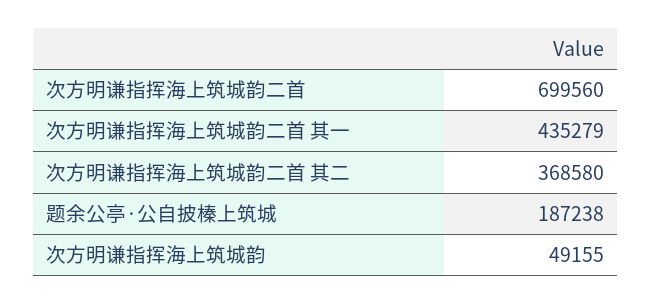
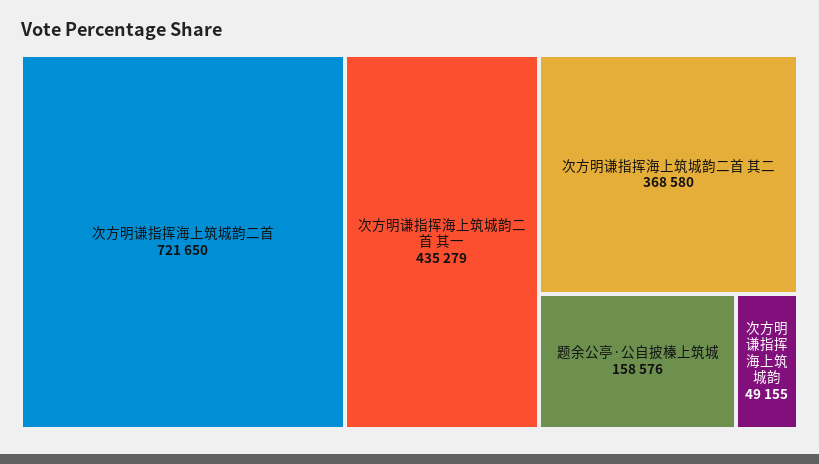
次方明谦指挥海上筑城韵二首: 699560 -> 721650
题余公亭·公自披榛上筑城: 187238 -> 158576

